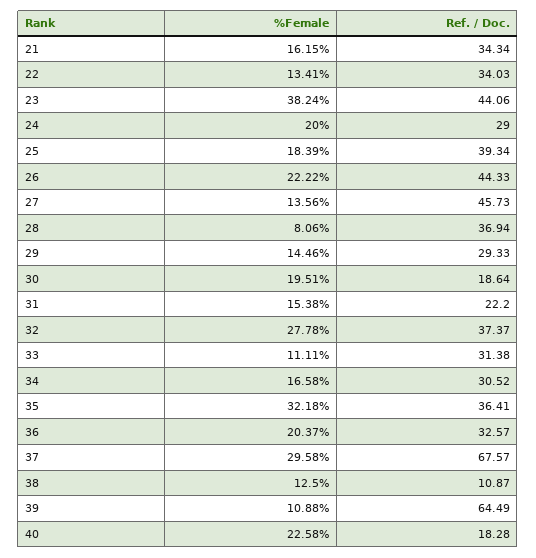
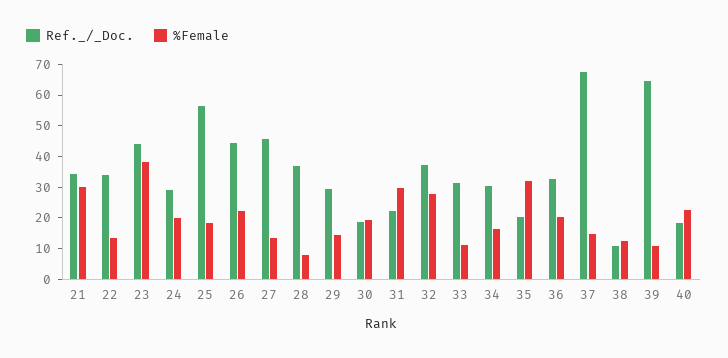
%Female, 21: 16.15 -> 30
Ref. / Doc., 25: 39.34 -> 55
%Female, 31: 15.38 -> 30
Ref. / Doc., 35: 36.41 -> 20
%Female, 37: 29.58 -> 15

